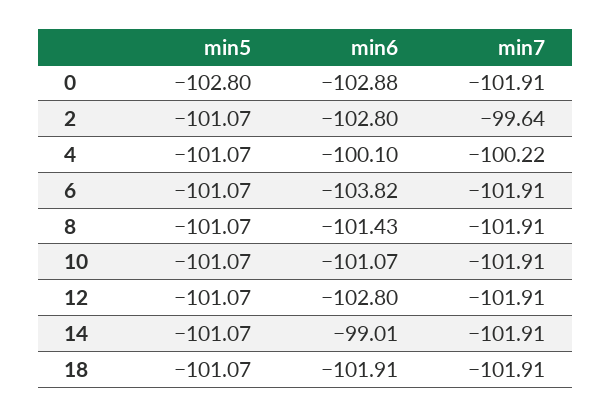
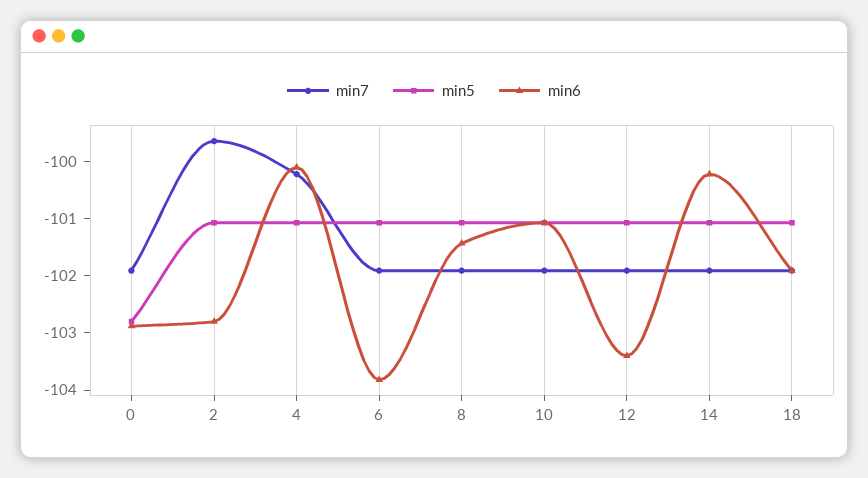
min6, 12: -102.8 -> -103.4
min6, 14: -99.01 -> -100.2

